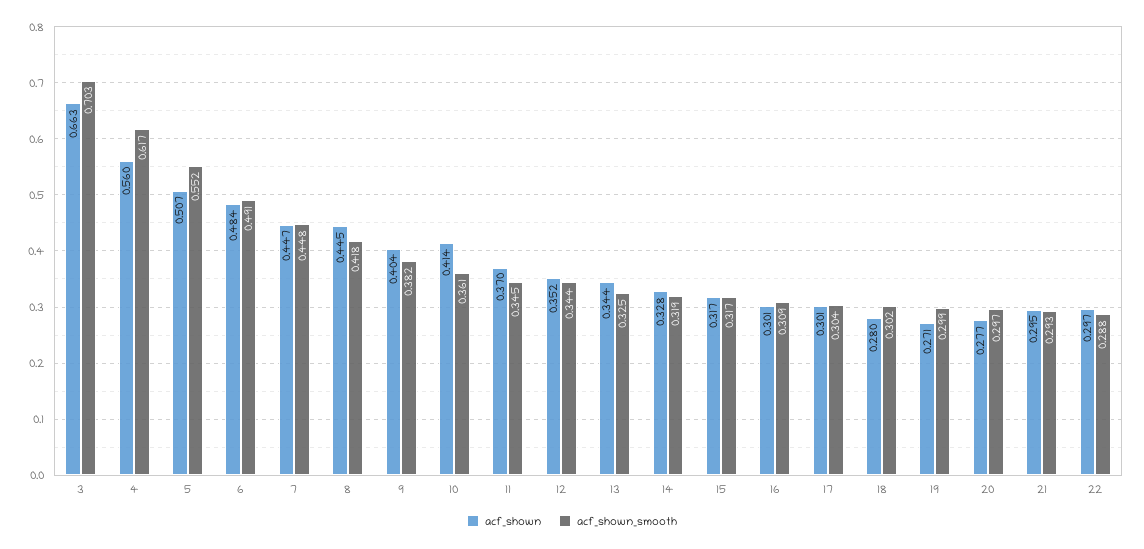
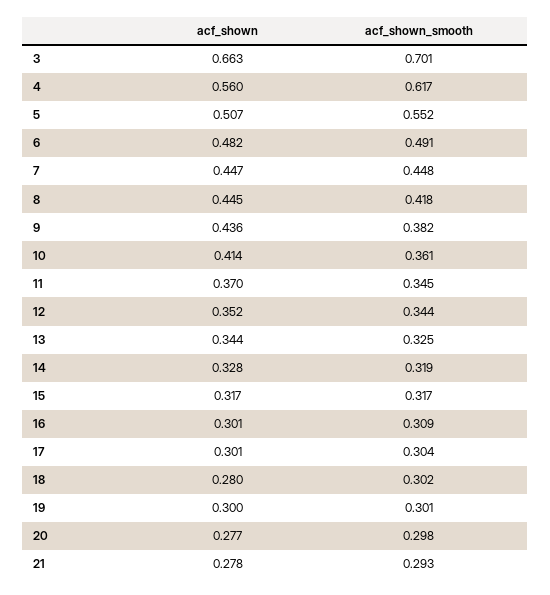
acf_shown_smooth, 3: 0.703 -> 0.701
acf_shown, 6: 0.484 -> 0.482
acf_shown, 9: 0.404 -> 0.436
acf_shown, 19: 0.271 -> 0.3
acf_shown_smooth, 19: 0.299 -> 0.301
acf_shown_smooth, 20: 0.297 -> 0.298
acf_shown, 21: 0.295 -> 0.278
acf_shown, 22: 0.297 -> none
acf_shown_smooth, 22: 0.288 -> none

